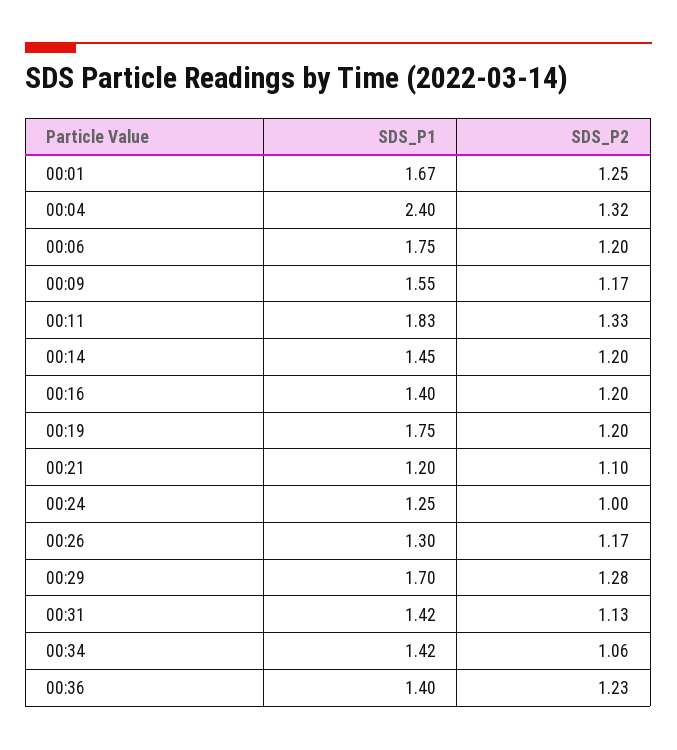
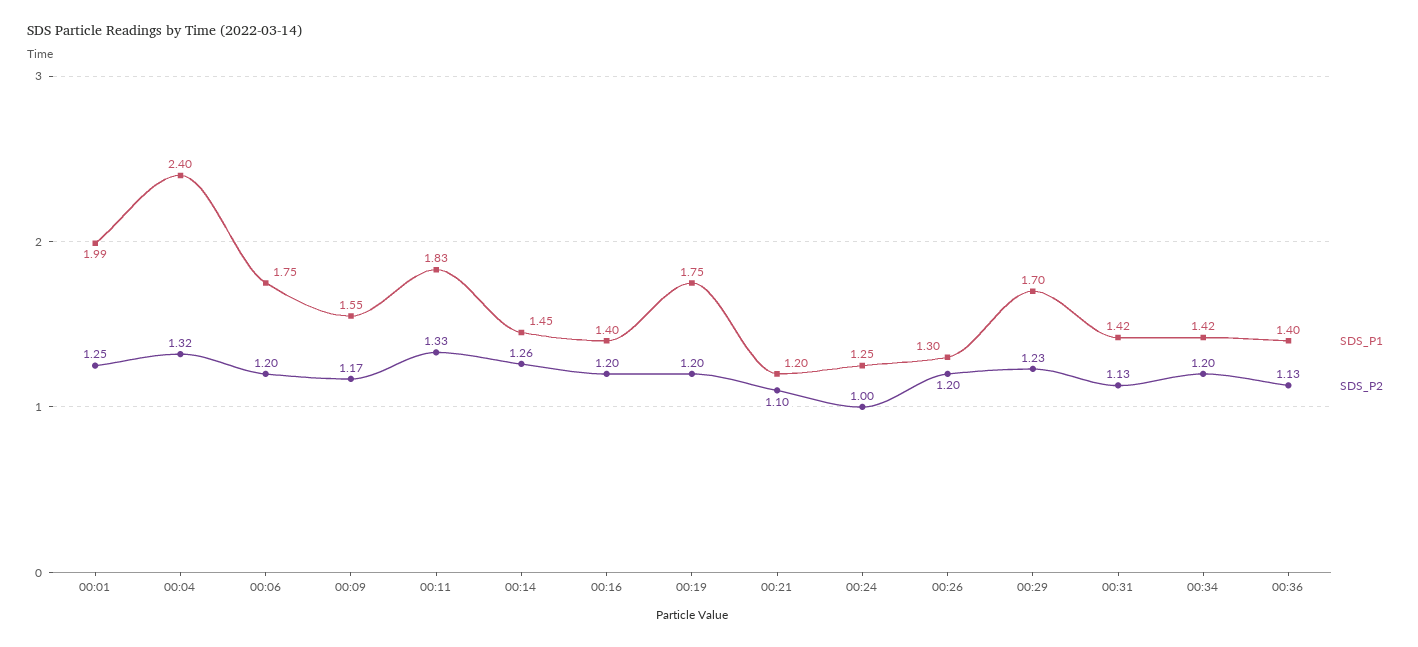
SDS_P1, 00:01: 1.67 -> 1.99
SDS_P2, 00:14: 1.2 -> 1.26
SDS_P2, 00:26: 1.17 -> 1.2
SDS_P2, 00:29: 1.28 -> 1.23
SDS_P2, 00:34: 1.06 -> 1.2
SDS_P2, 00:36: 1.23 -> 1.13

